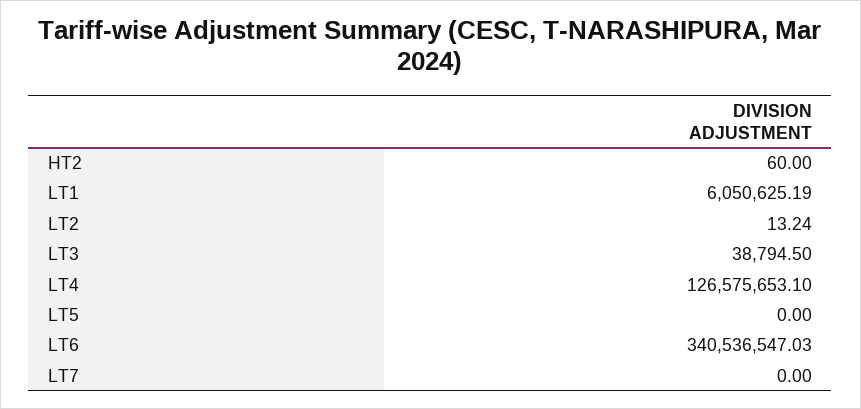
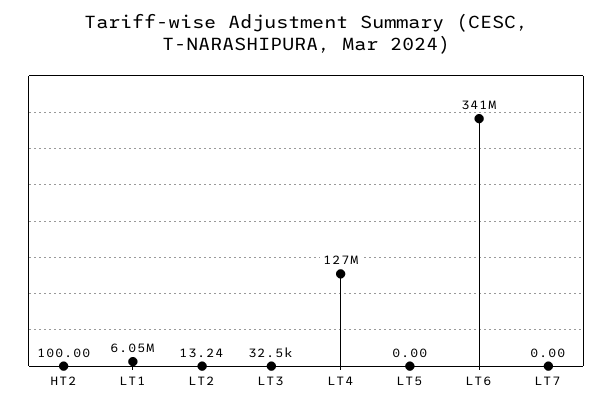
HT2: 60 -> 100
LT3: 38794.5 -> 32500

